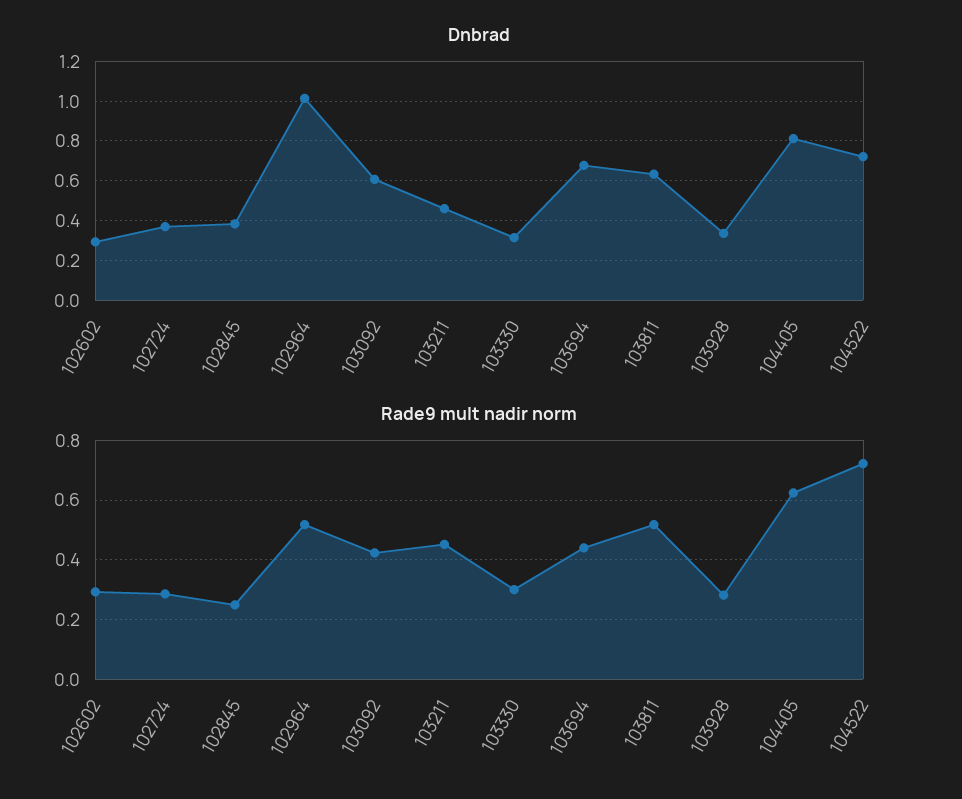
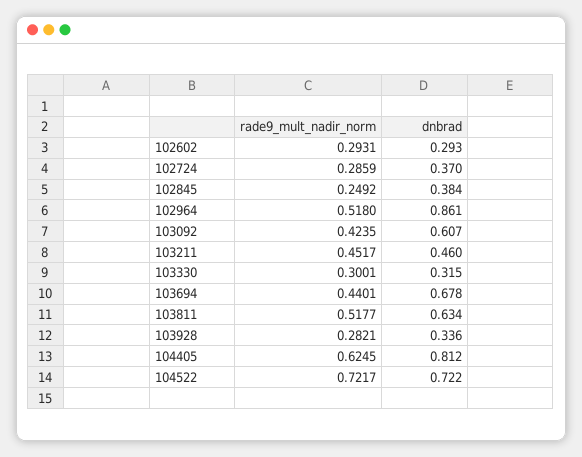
Dnbrad, 102964: 1 -> 0.861

